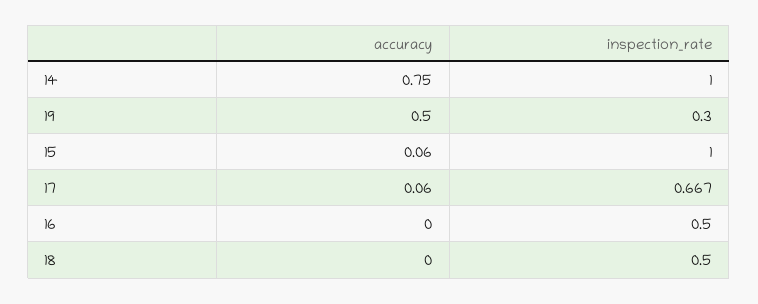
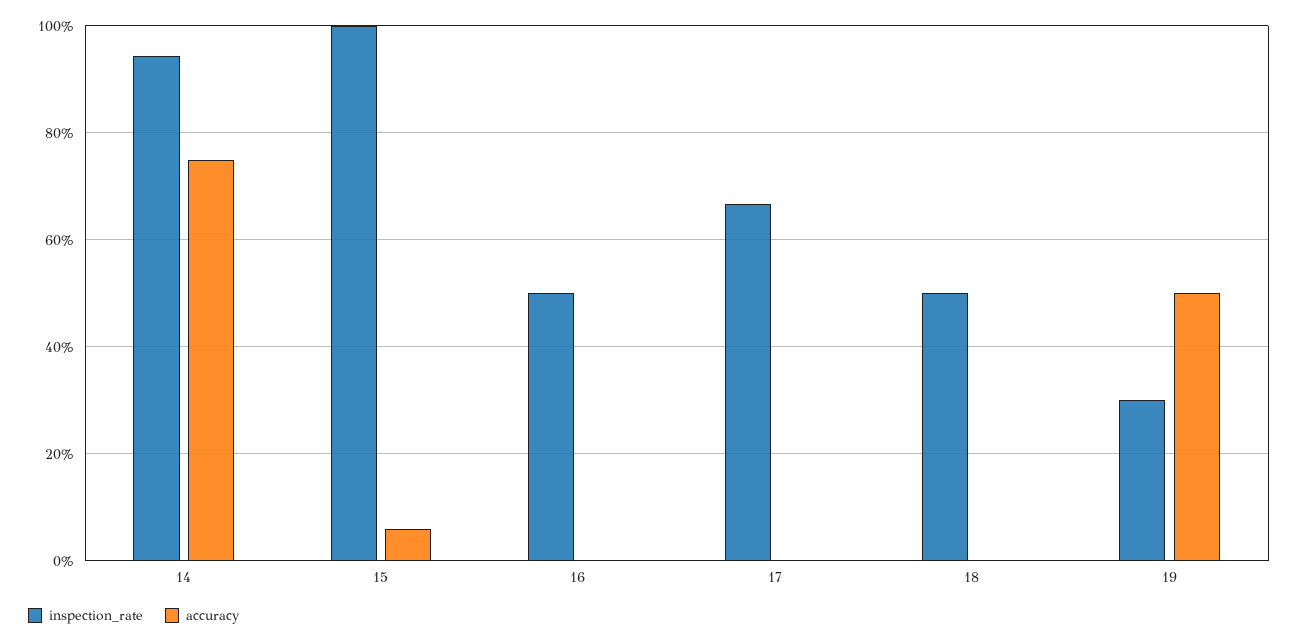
inspection_rate, 14: 1 -> 0.94
accuracy, 17: 0.06 -> 0

